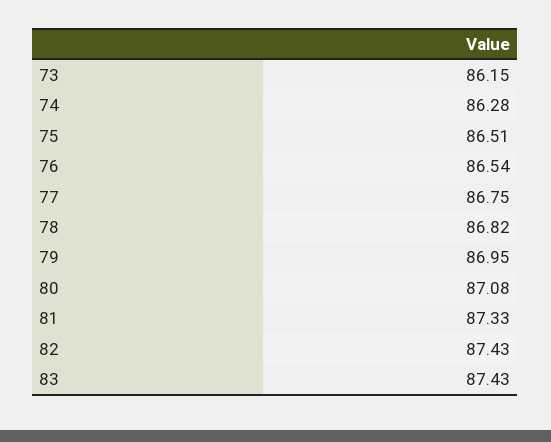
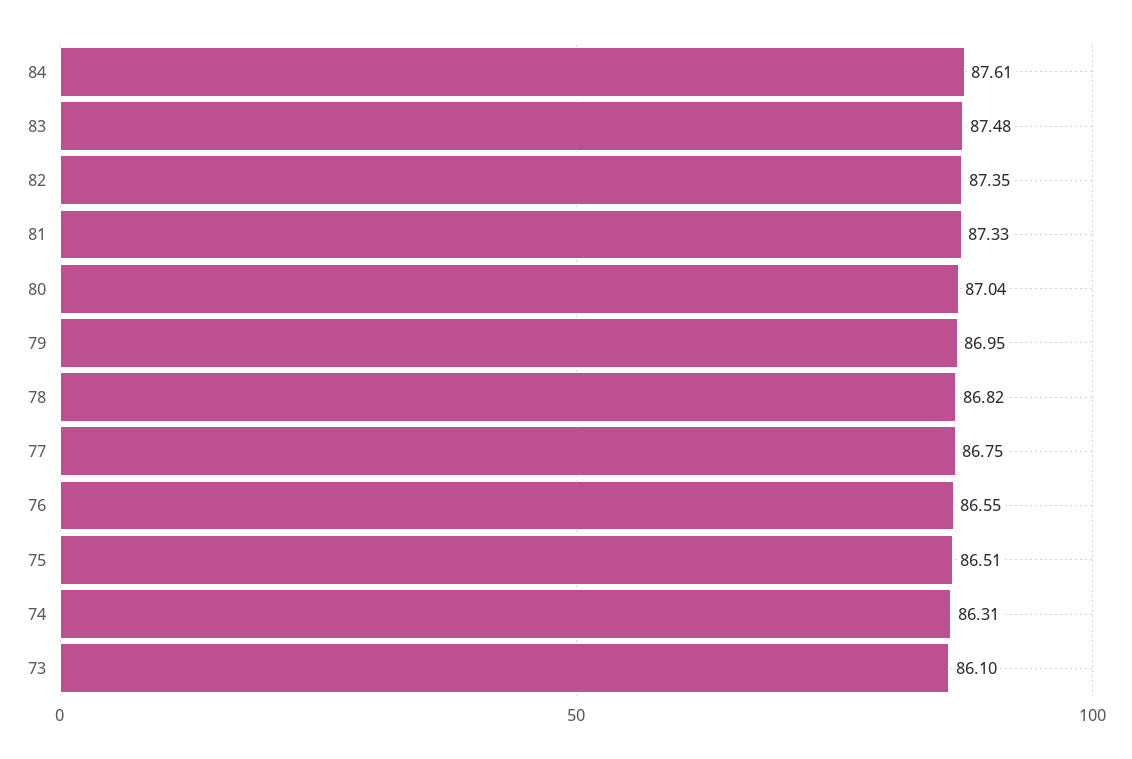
73: 86.15 -> 86.1
74: 86.28 -> 86.31
76: 86.54 -> 86.55
80: 87.08 -> 87.04
82: 87.43 -> 87.35
83: 87.43 -> 87.48
84: none -> 87.61

